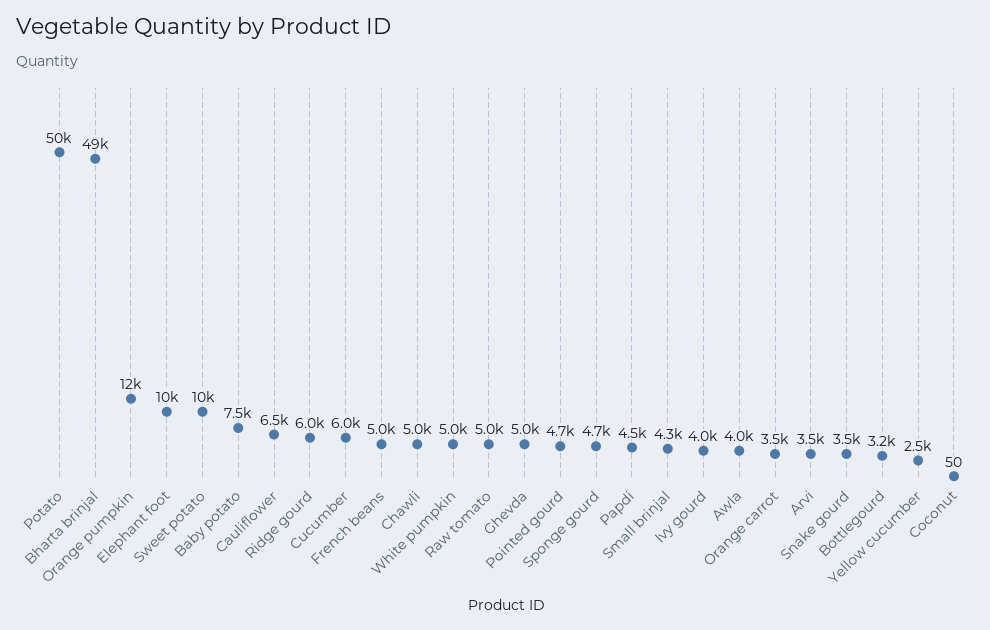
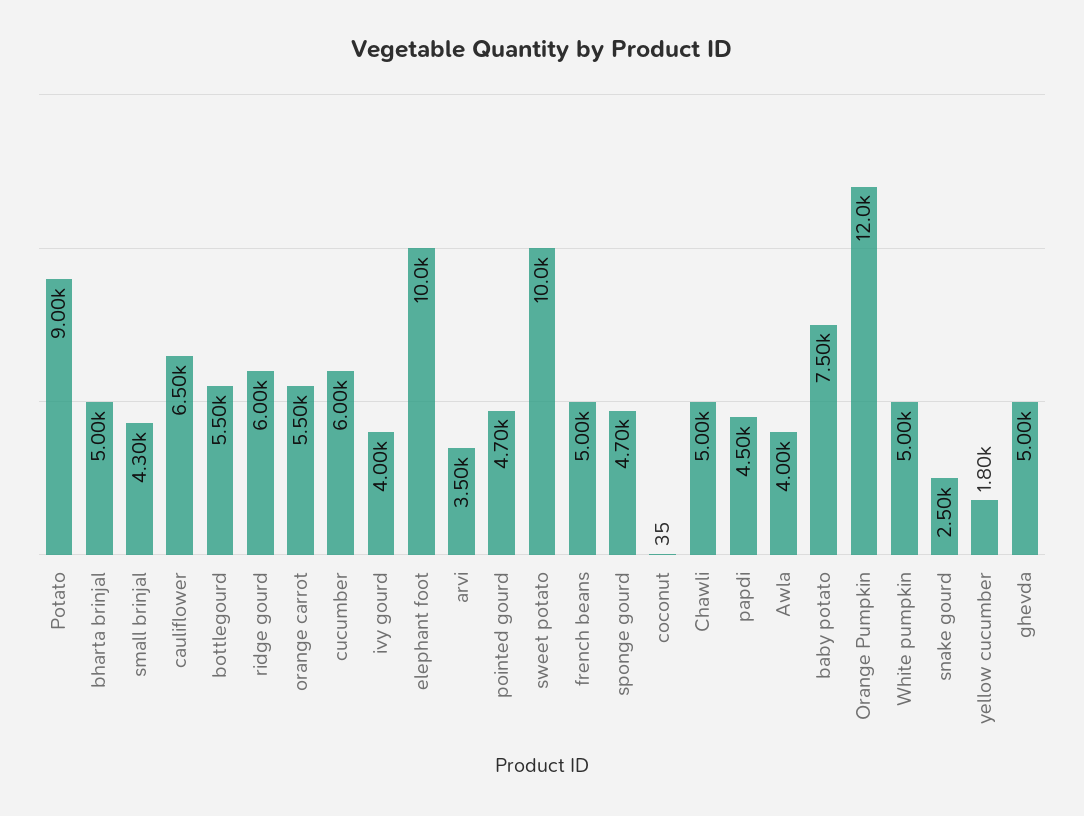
Potato: 50000 -> 9000
Bharta brinjal: 49000 -> 5000
Raw tomato: 5000 -> none
Orange carrot: 3500 -> 5500
Snake gourd: 3500 -> 2500
Bottlegourd: 3200 -> 5500
Yellow cucumber: 2500 -> 1800
Coconut: 50 -> 35

